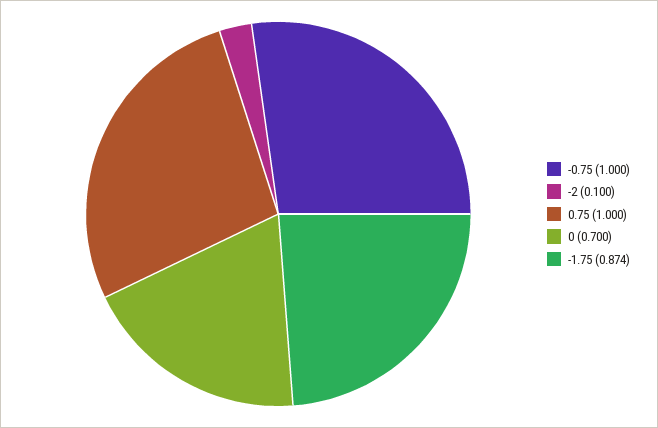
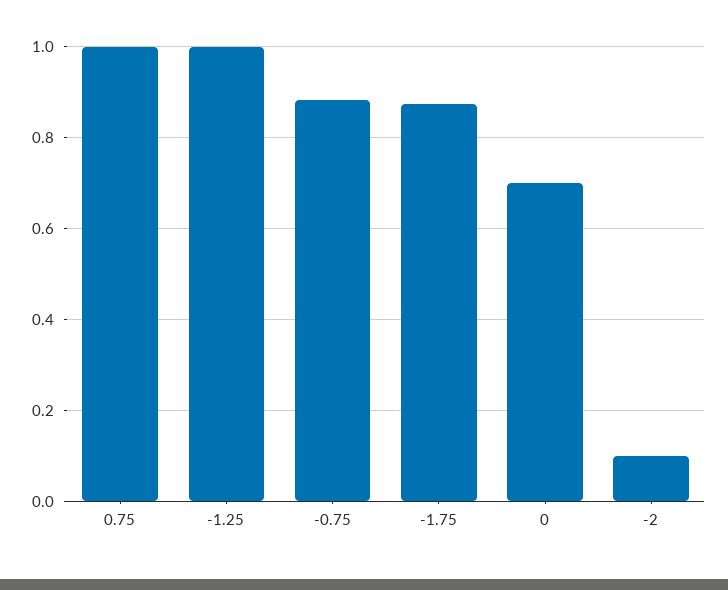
-0.75: 1 -> 0.88
-1.25: none -> 1

